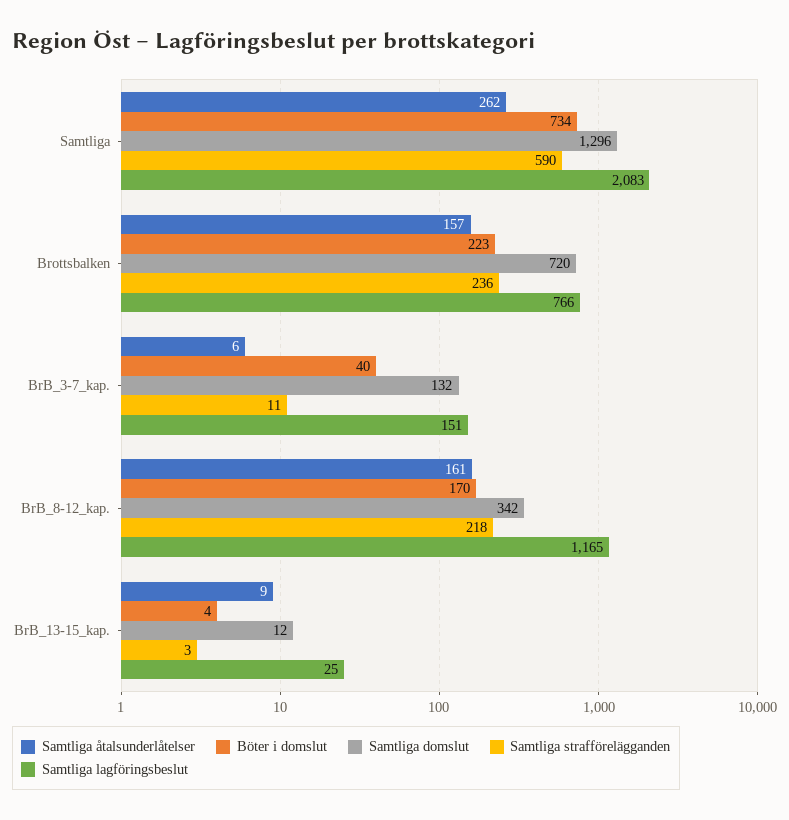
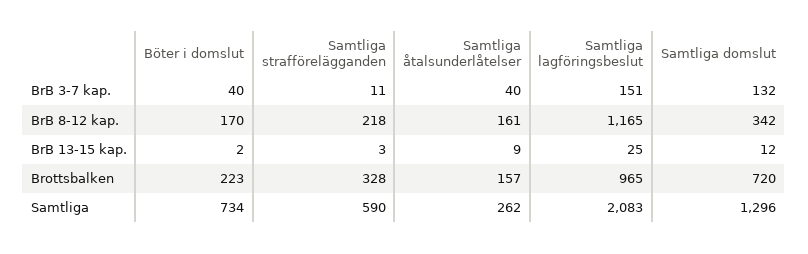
Samtliga strafförelägganden, Brottsbalken: 236 -> 328
Samtliga lagföringsbeslut, Brottsbalken: 766 -> 965
Samtliga åtalsunderlåtelser, BrB_3-7_kap.: 6 -> 40
Böter i domslut, BrB_13-15_kap.: 4 -> 2

